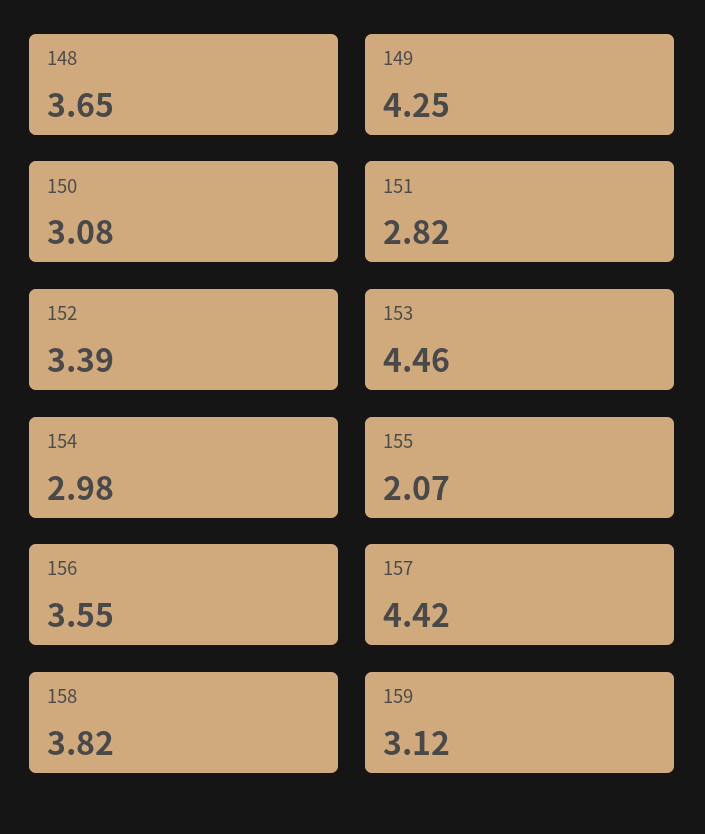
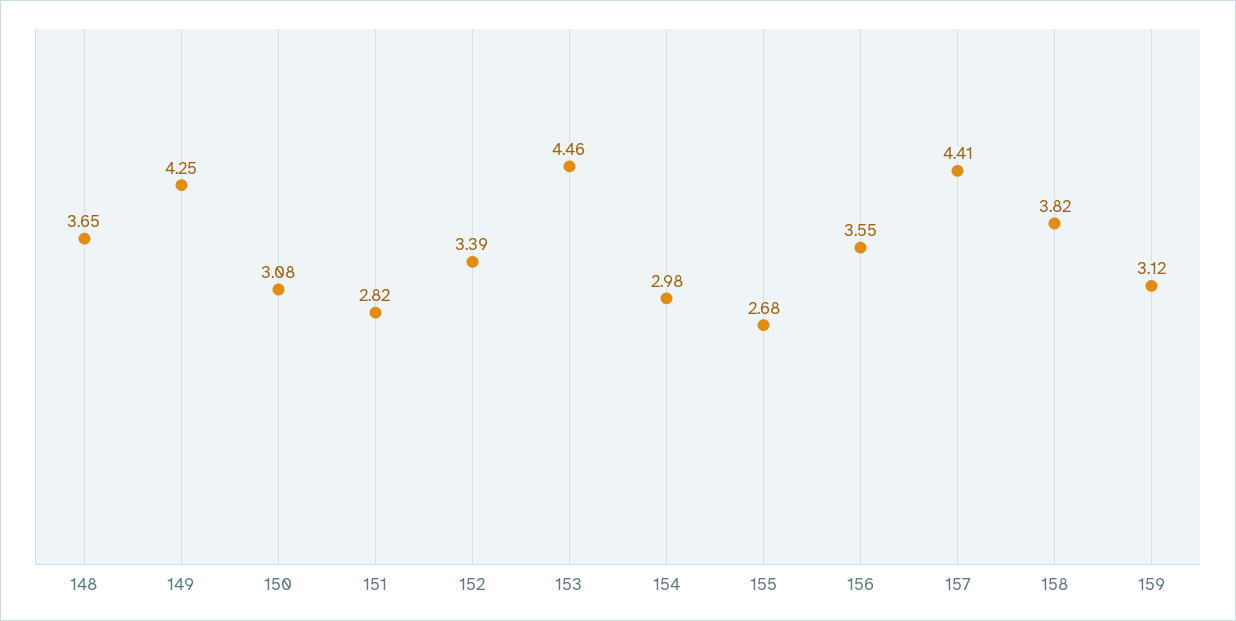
155: 2.07 -> 2.68
157: 4.42 -> 4.41

